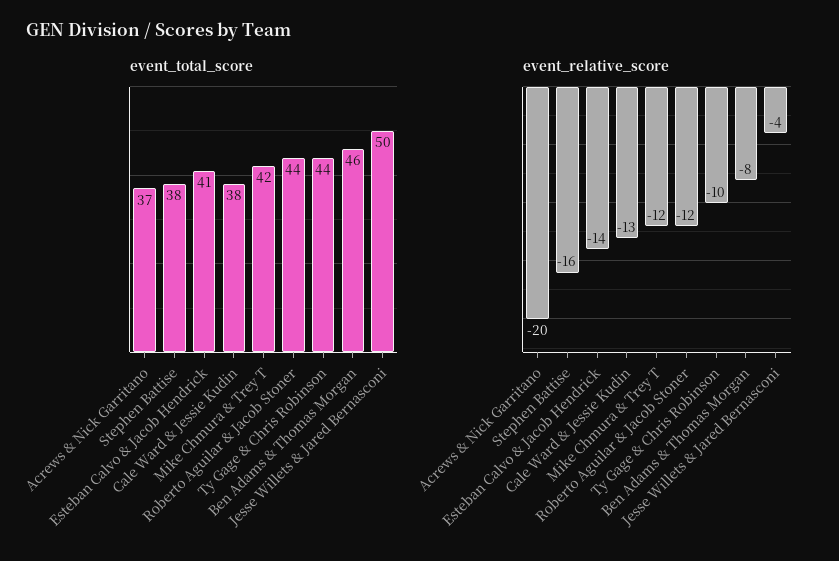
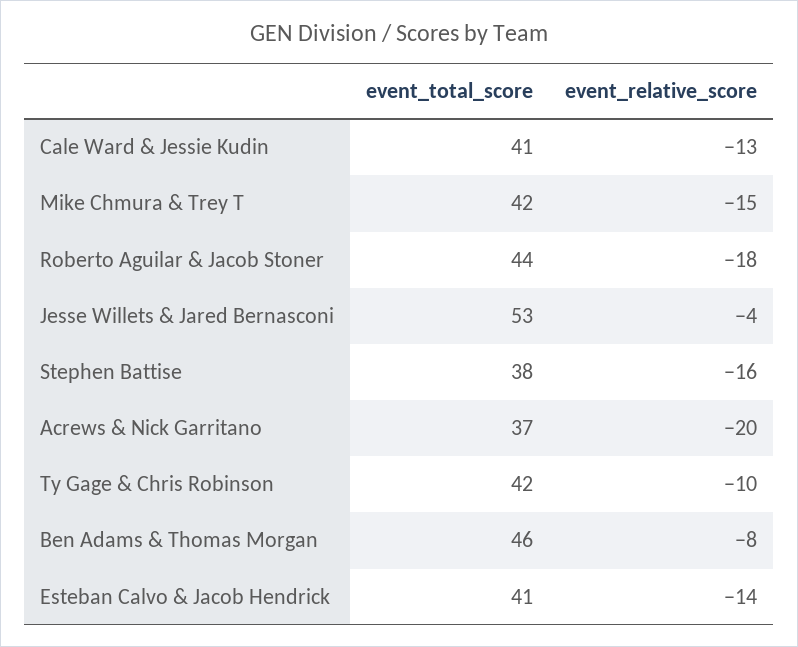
event_total_score, Cale Ward & Jessie Kudin: 38 -> 41
event_total_score, Ty Gage & Chris Robinson: 44 -> 42
event_total_score, Jesse Willets & Jared Bernasconi: 50 -> 53
event_relative_score, Mike Chmura & Trey T: -12 -> -15
event_relative_score, Roberto Aguilar & Jacob Stoner: -12 -> -18

